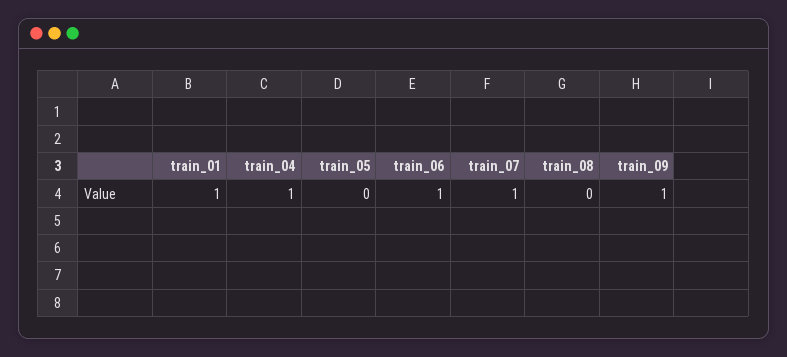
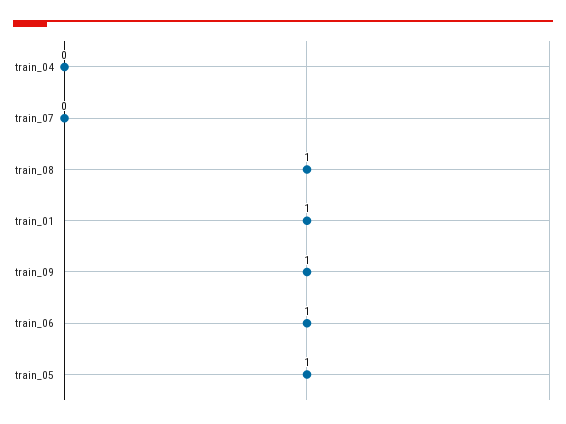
train_04: 1 -> 0
train_05: 0 -> 1
train_07: 1 -> 0
train_08: 0 -> 1

